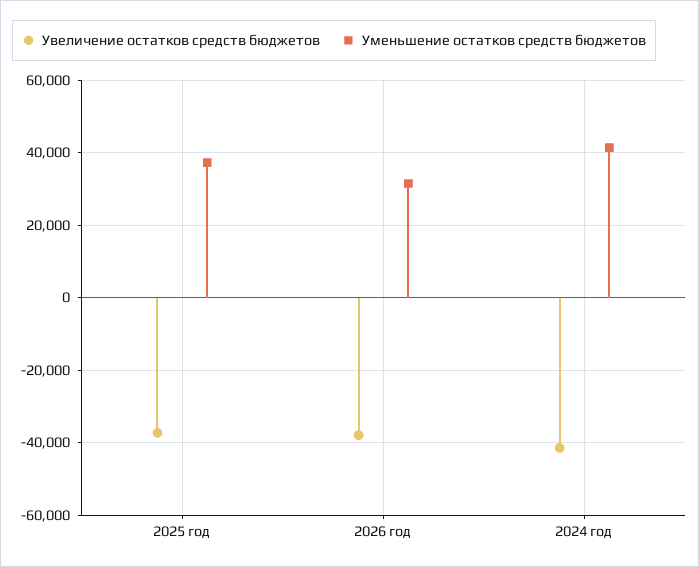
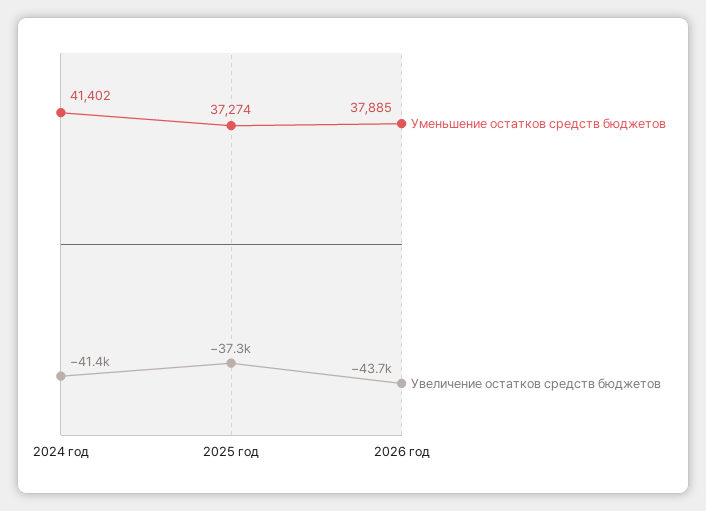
Увеличение остатков средств бюджетов, 2026 год: -38000 -> -43700
Уменьшение остатков средств бюджетов, 2026 год: 32000 -> 37885

